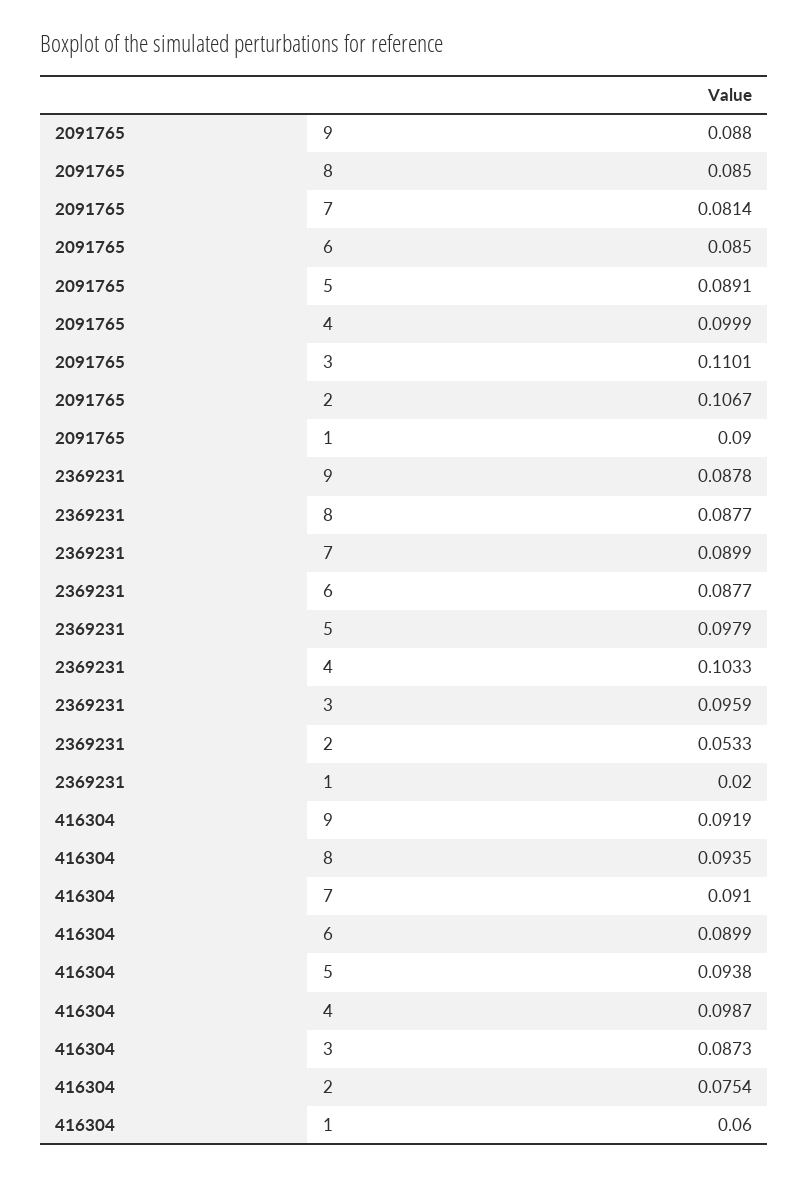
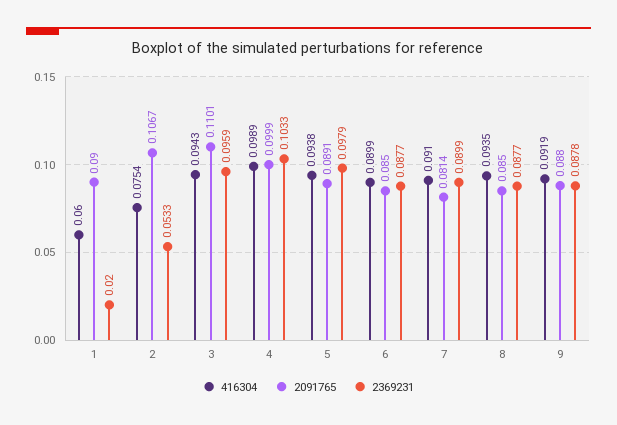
416304, 4: 0.0987 -> 0.0989
416304, 3: 0.0873 -> 0.0943

